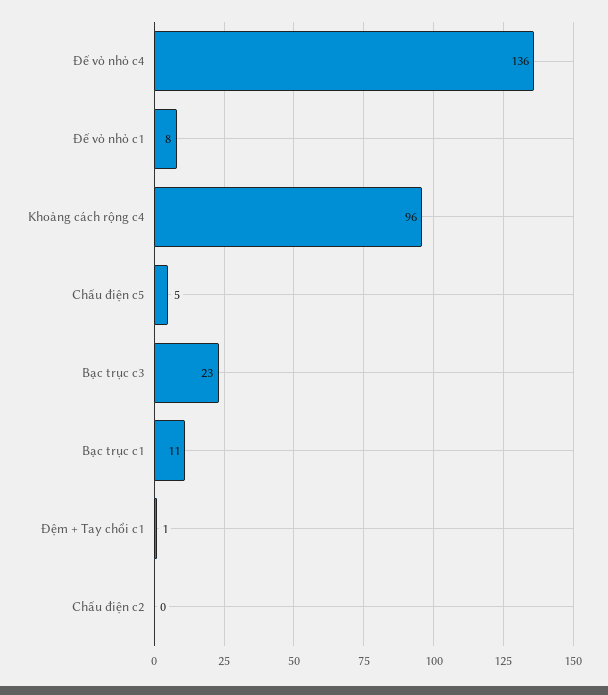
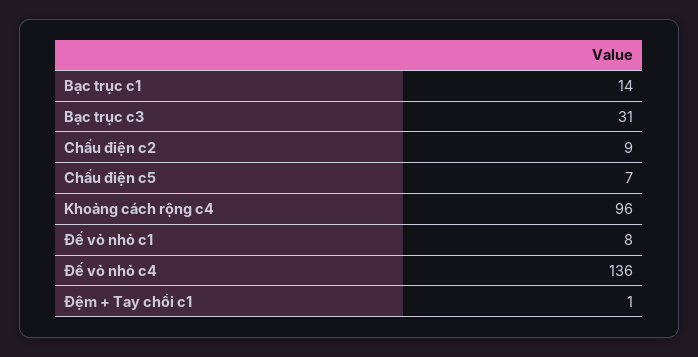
Chấu điện c5: 5 -> 7
Bạc trục c3: 23 -> 31
Bạc trục c1: 11 -> 14
Chấu điện c2: 0 -> 9

